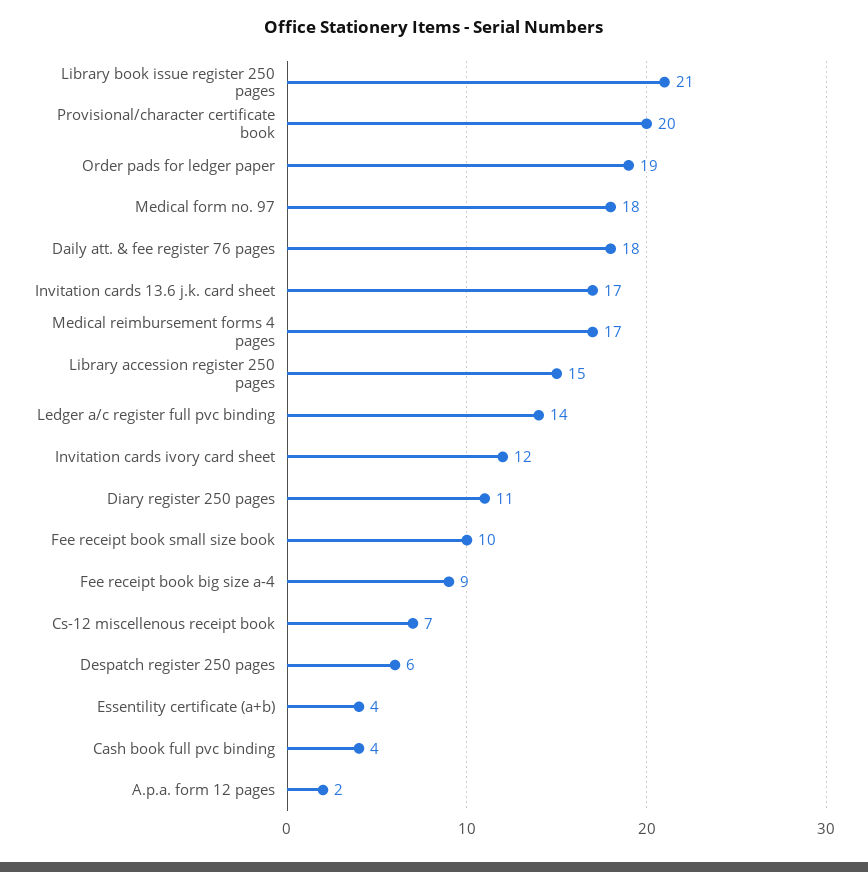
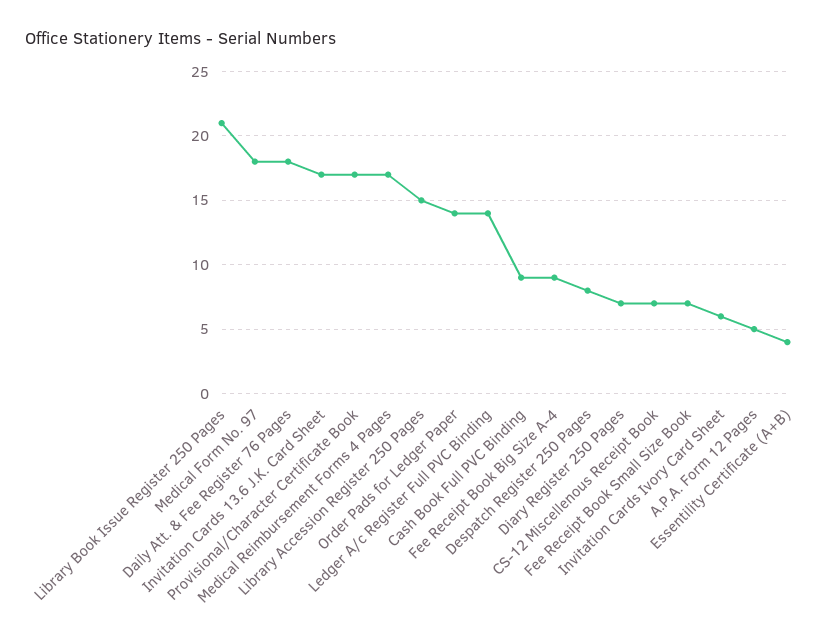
Provisional/character certificate book: 20 -> 17
Order pads for ledger paper: 19 -> 14
Invitation cards ivory card sheet: 12 -> 6
Diary register 250 pages: 11 -> 7
Fee receipt book small size book: 10 -> 7
Despatch register 250 pages: 6 -> 8
Cash book full pvc binding: 4 -> 9
A.p.a. form 12 pages: 2 -> 5

